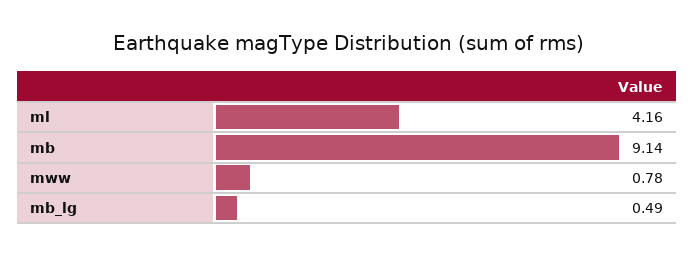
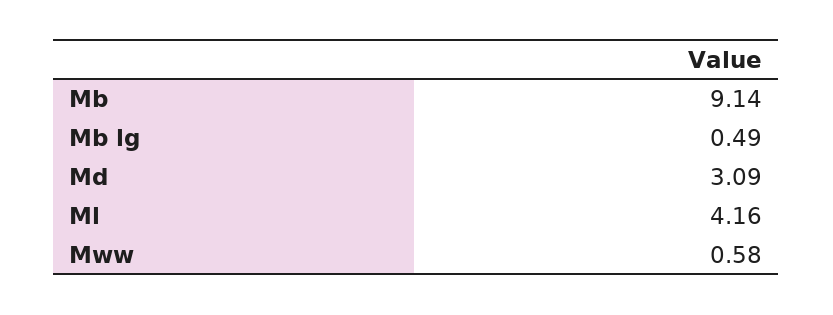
mww: 0.78 -> 0.58
Md: none -> 3.09

